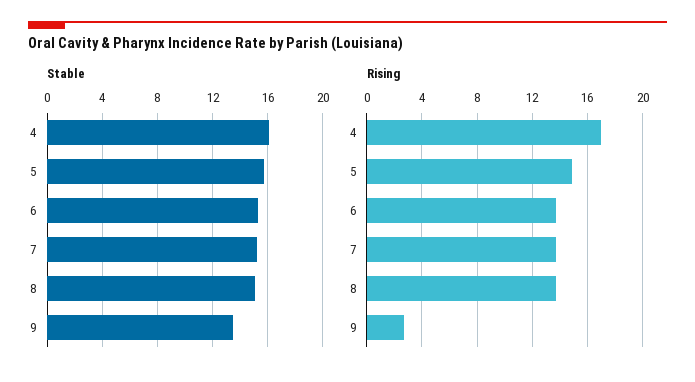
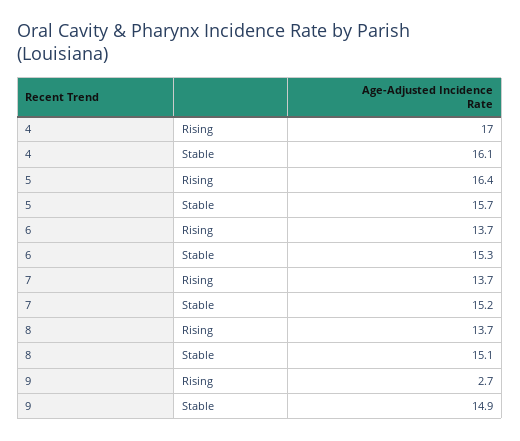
Stable, 9: 13.5 -> 14.9
Rising, 5: 15 -> 16.4

